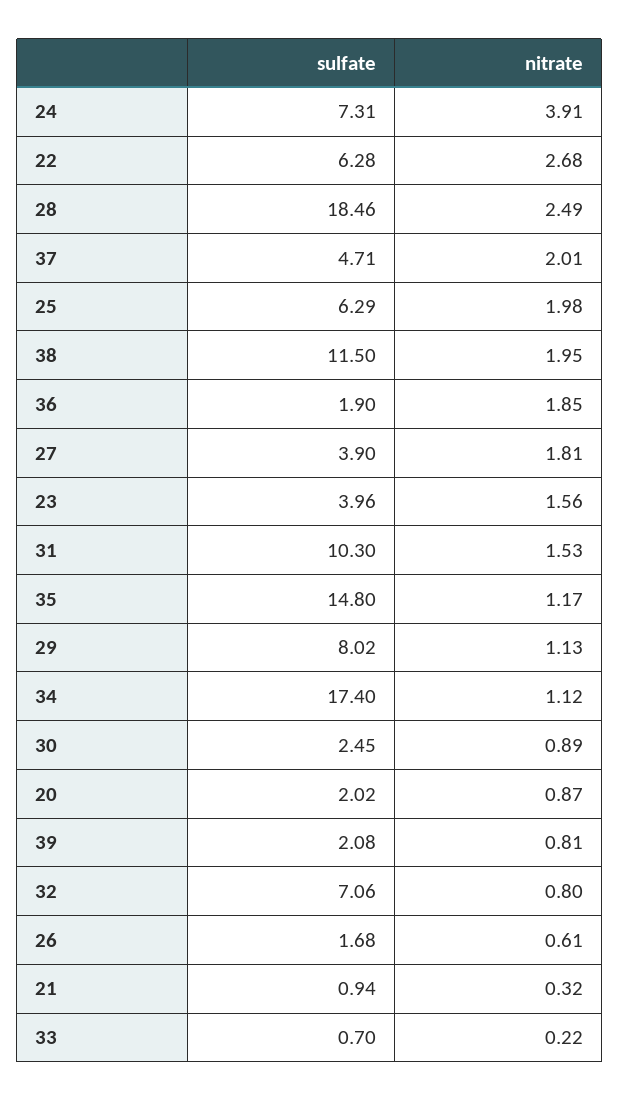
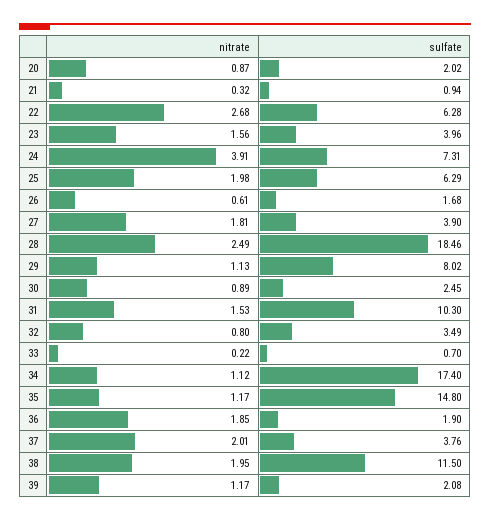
sulfate, 37: 4.71 -> 3.76
nitrate, 39: 0.81 -> 1.17
sulfate, 32: 7.06 -> 3.49

